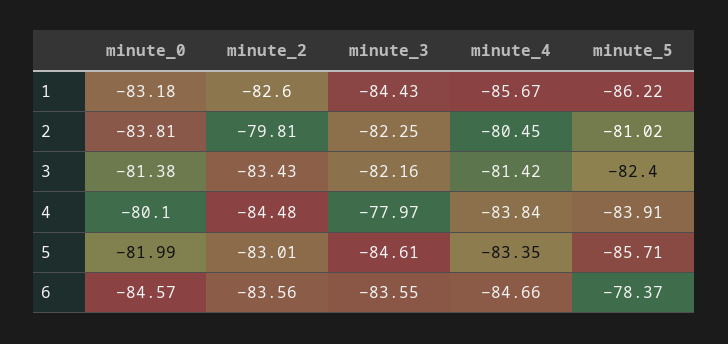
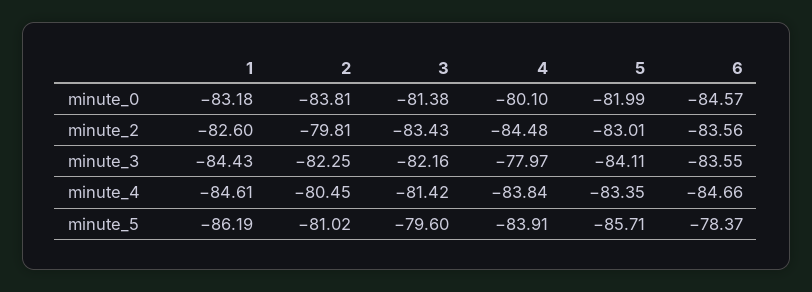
minute_4, 1: -85.67 -> -84.61
minute_5, 1: -86.22 -> -86.19
minute_5, 3: -82.4 -> -79.6
minute_3, 5: -84.61 -> -84.11

